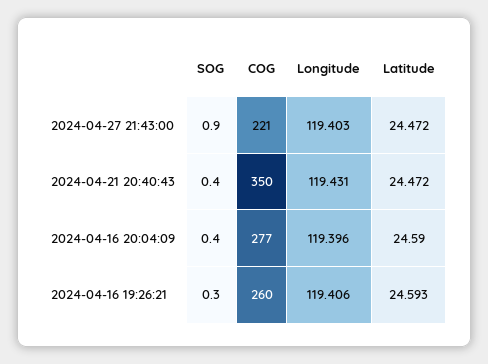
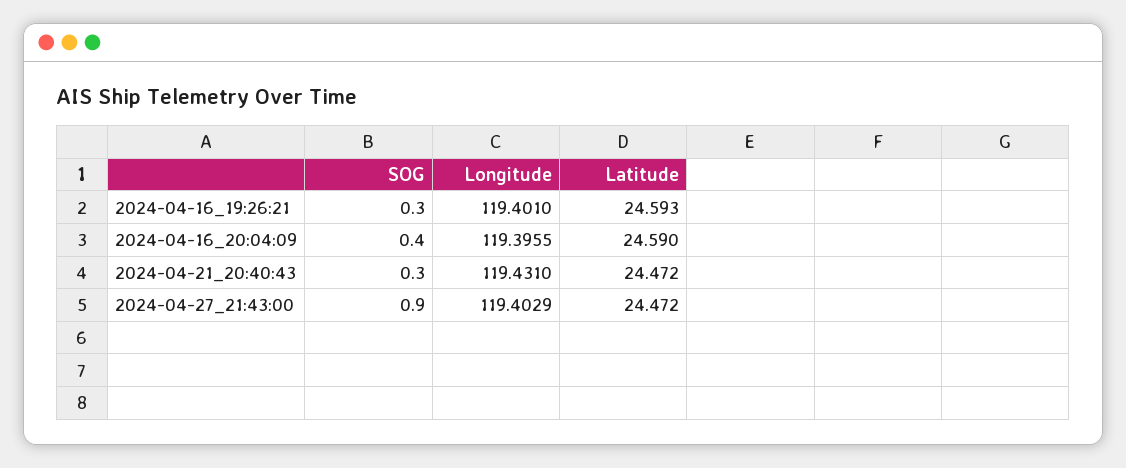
COG, 2024-04-27 21:43:00: 221 -> none
SOG, 2024-04-21 20:40:43: 0.4 -> 0.3
COG, 2024-04-21 20:40:43: 350 -> none
COG, 2024-04-16 20:04:09: 277 -> none
COG, 2024-04-16 19:26:21: 260 -> none
Longitude, 2024-04-16 19:26:21: 119.406 -> 119.401

